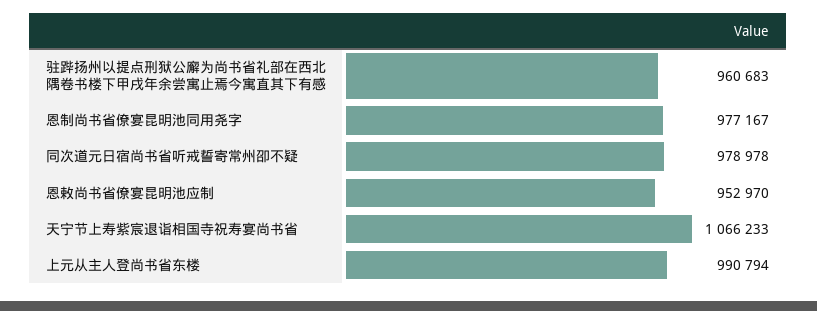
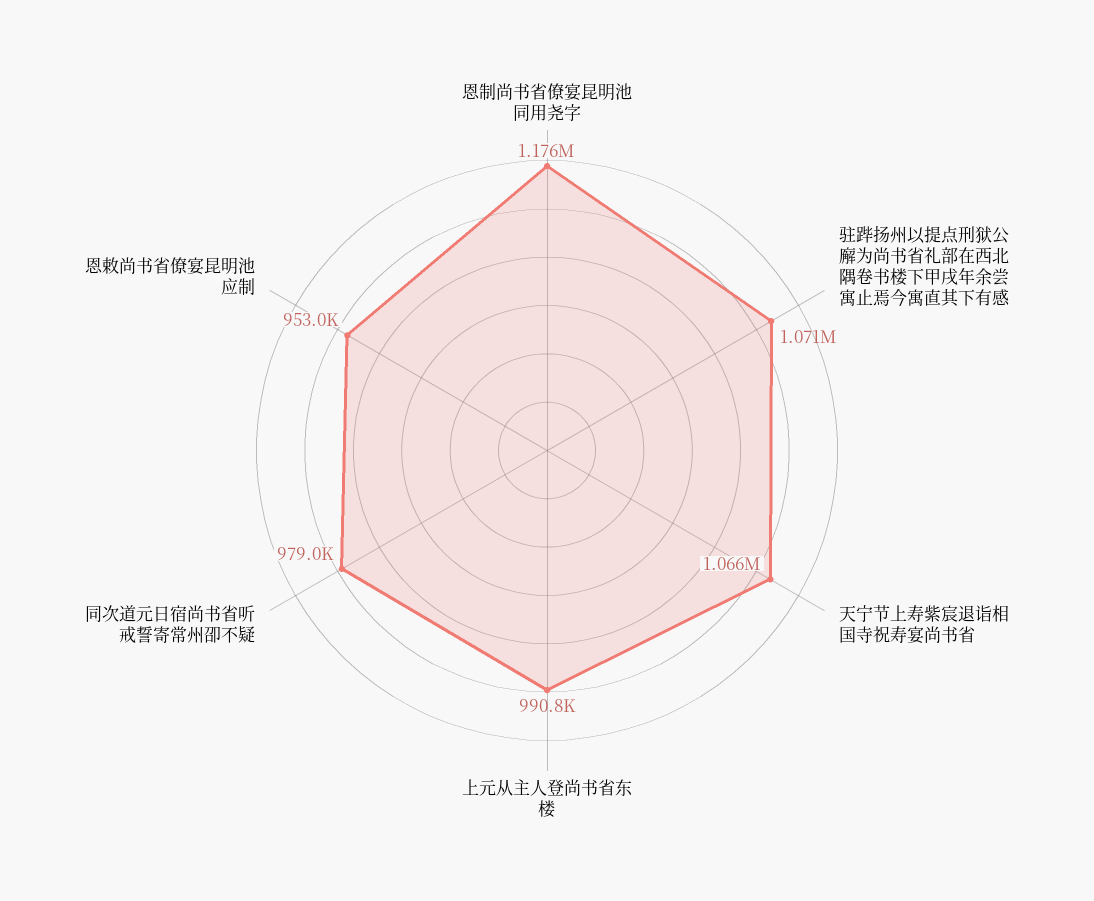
驻跸扬州以提点刑狱公廨为尚书省礼部在西北隅卷书楼下甲戌年余尝寓止焉今寓直其下有感: 960683 -> 1071000
恩制尚书省僚宴昆明池同用尧字: 977167 -> 1176000

